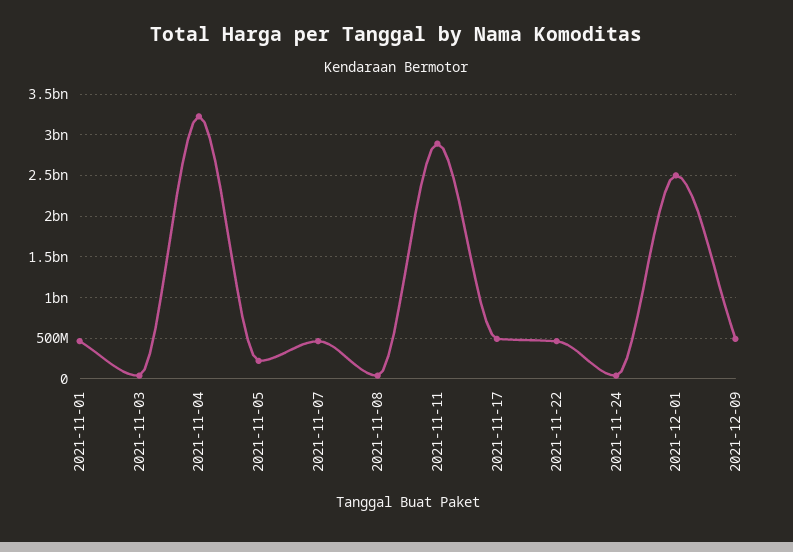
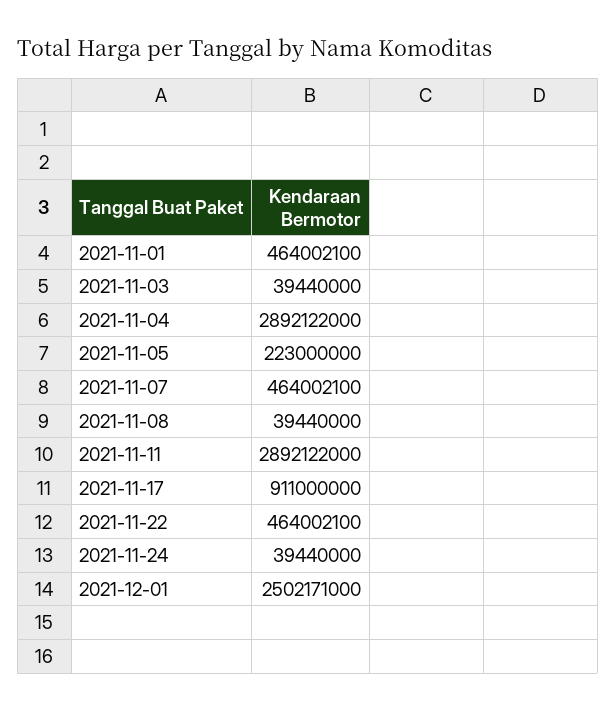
2021-11-04: 3200000000 -> 2892122000
2021-11-17: 500000000 -> 911000000
2021-12-09: 500000000 -> none

